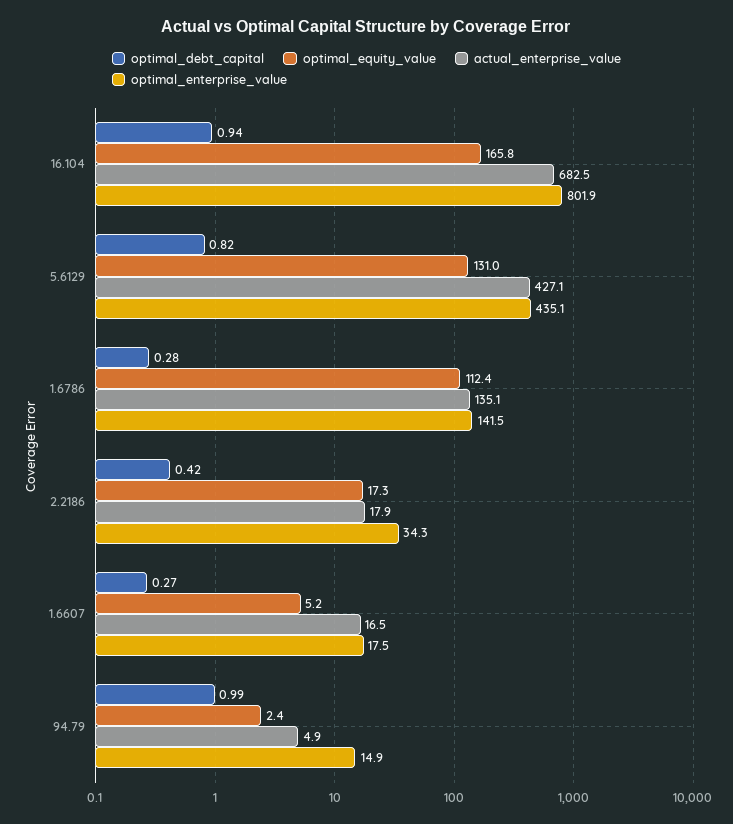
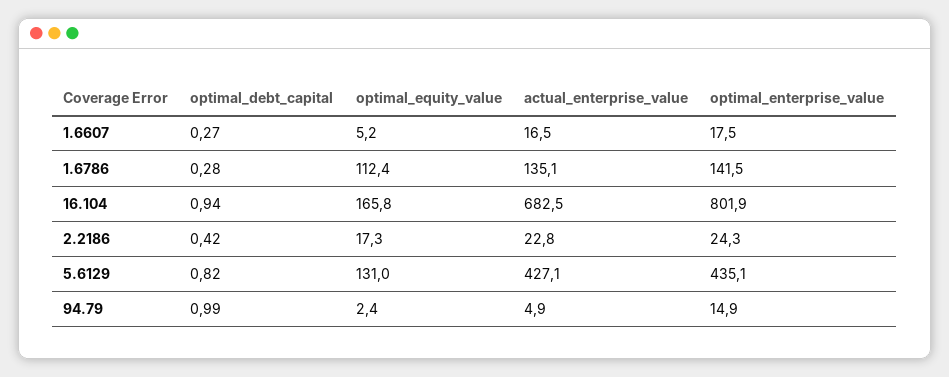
actual_enterprise_value, 2.2186: 17.9 -> 22.8
optimal_enterprise_value, 2.2186: 34.3 -> 24.3

